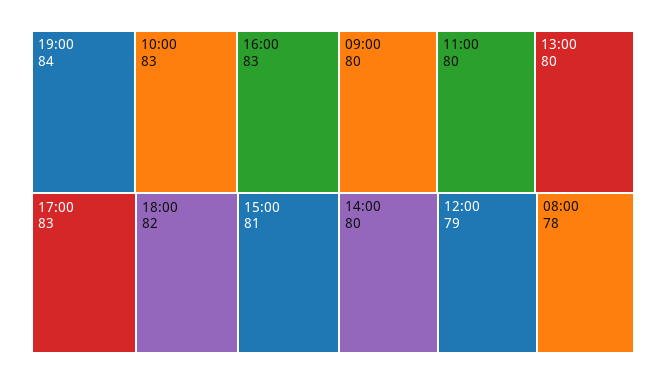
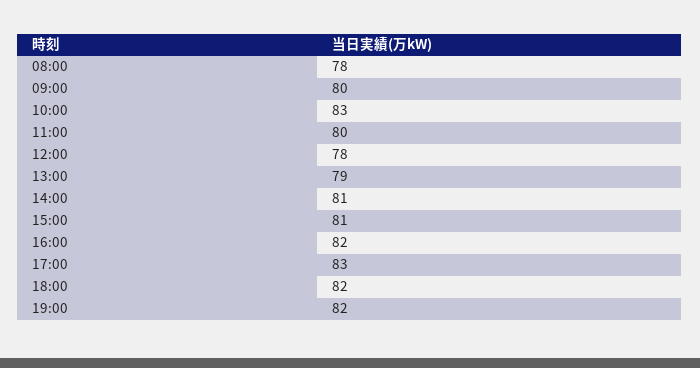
19:00: 84 -> 82
16:00: 83 -> 82
13:00: 80 -> 79
14:00: 80 -> 81
12:00: 79 -> 78

